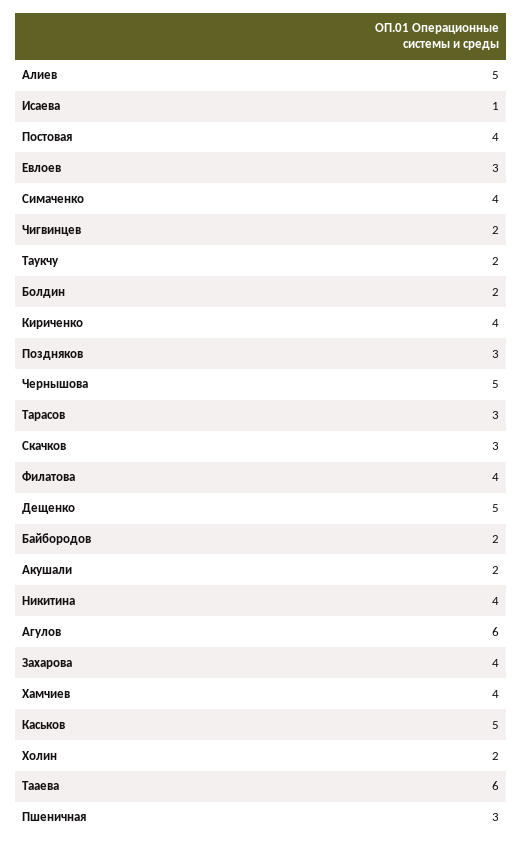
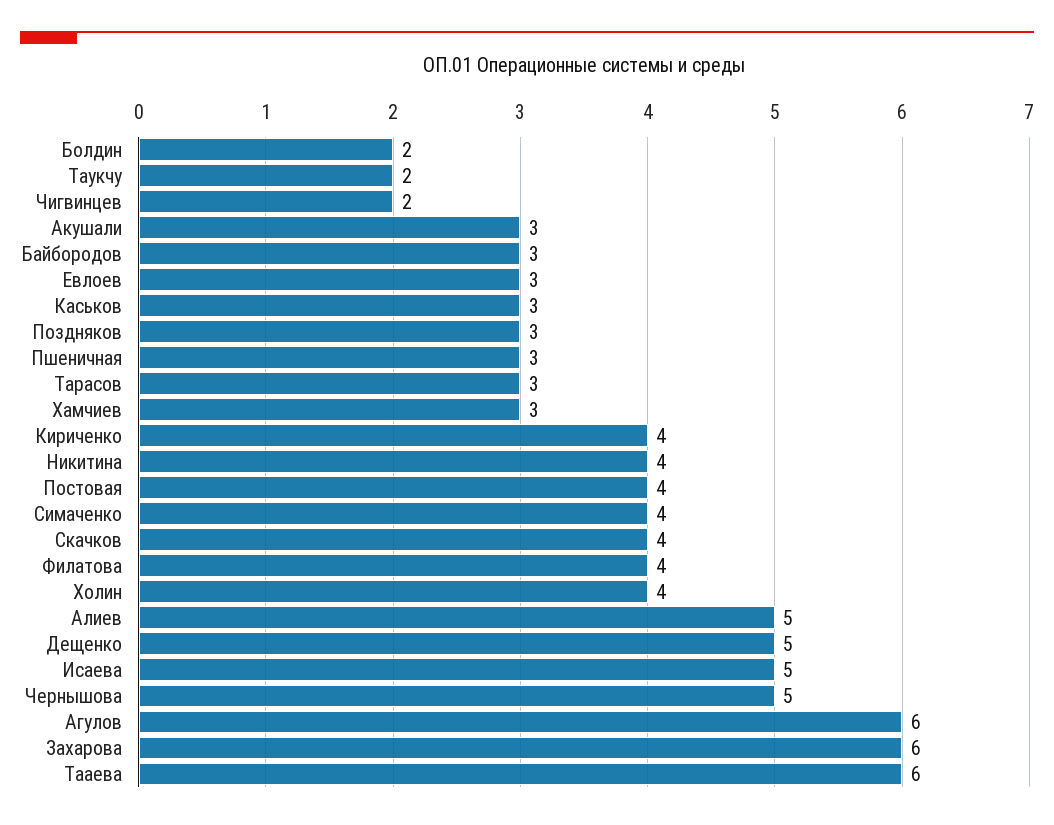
Исаева: 1 -> 5
Скачков: 3 -> 4
Байбородов: 2 -> 3
Акушали: 2 -> 3
Захарова: 4 -> 6
Хамчиев: 4 -> 3
Каськов: 5 -> 3
Холин: 2 -> 4

